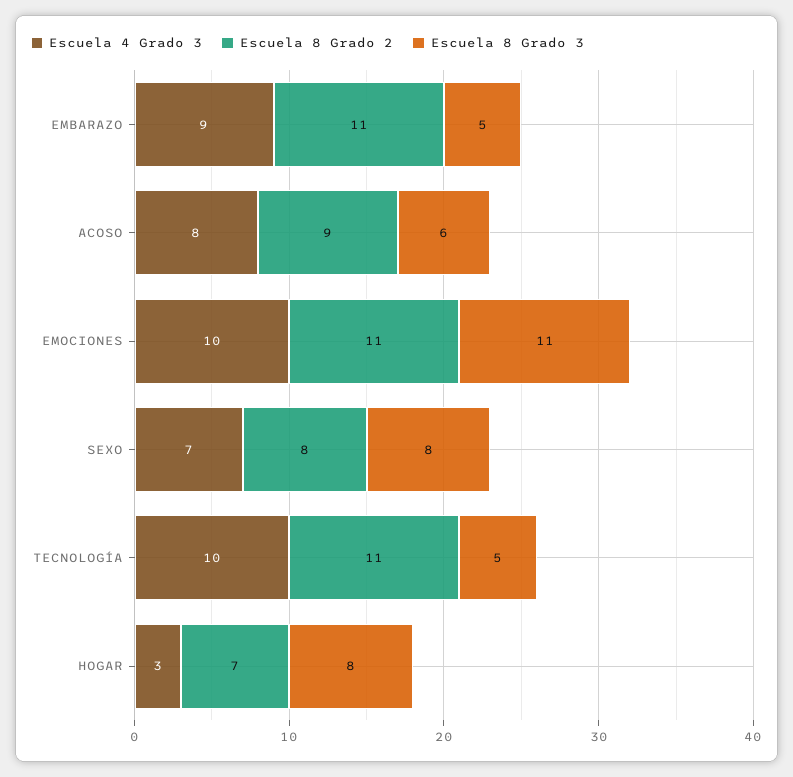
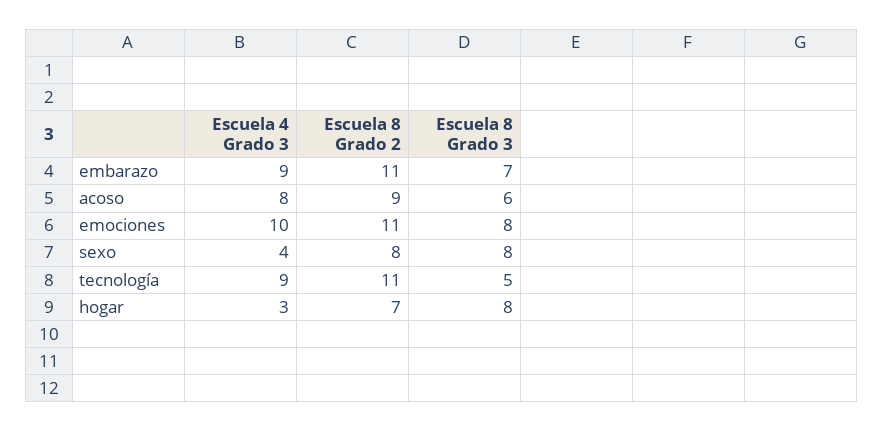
Escuela 8 Grado 3, EMBARAZO: 5 -> 7
Escuela 8 Grado 3, EMOCIONES: 11 -> 8
Escuela 4 Grado 3, SEXO: 7 -> 4
Escuela 4 Grado 3, TECNOLOGÍA: 10 -> 9

